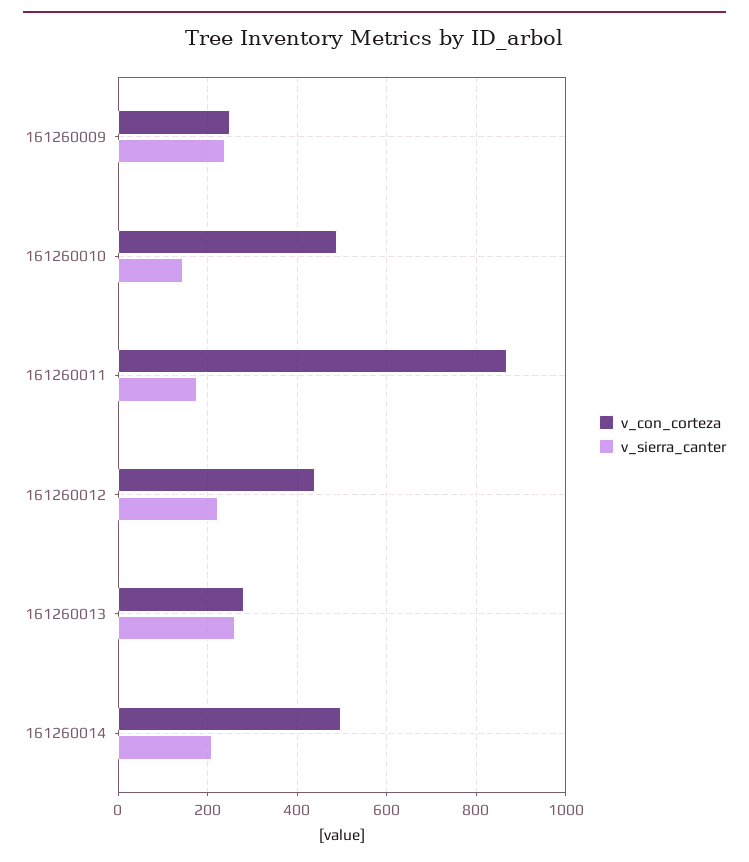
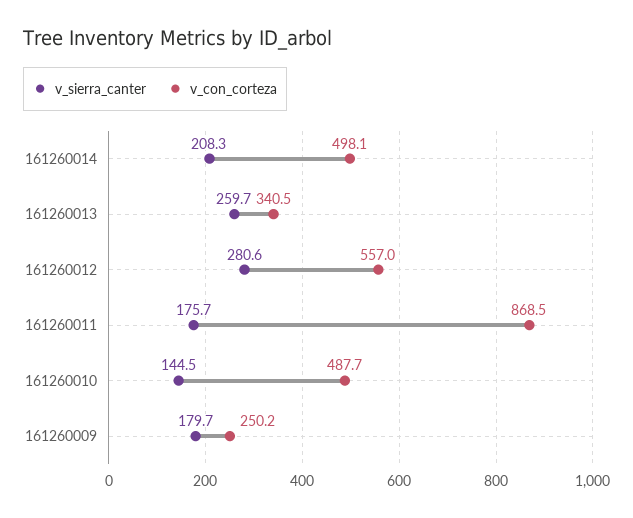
v_sierra_canter, 161260009: 240 -> 179.7
v_con_corteza, 161260012: 440 -> 557
v_sierra_canter, 161260012: 220 -> 280.6
v_con_corteza, 161260013: 280 -> 340.5

